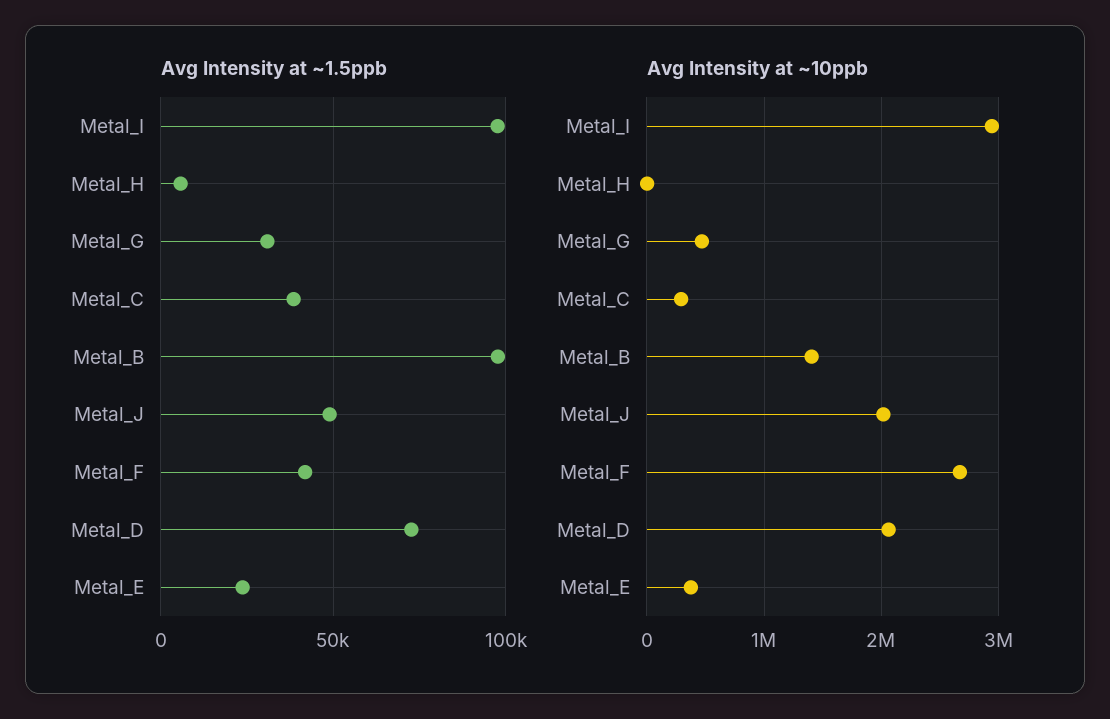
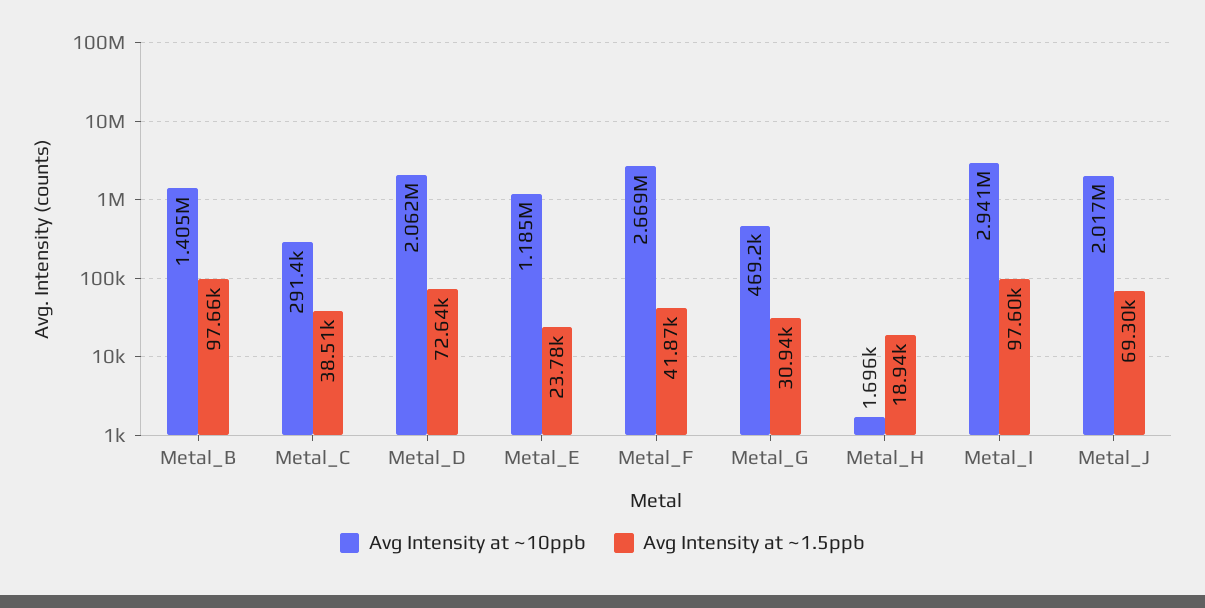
Avg Intensity at ~1.5ppb, Metal_H: 5000 -> 18940
Avg Intensity at ~1.5ppb, Metal_J: 50000 -> 69300
Avg Intensity at ~10ppb, Metal_E: 400000 -> 1185000

